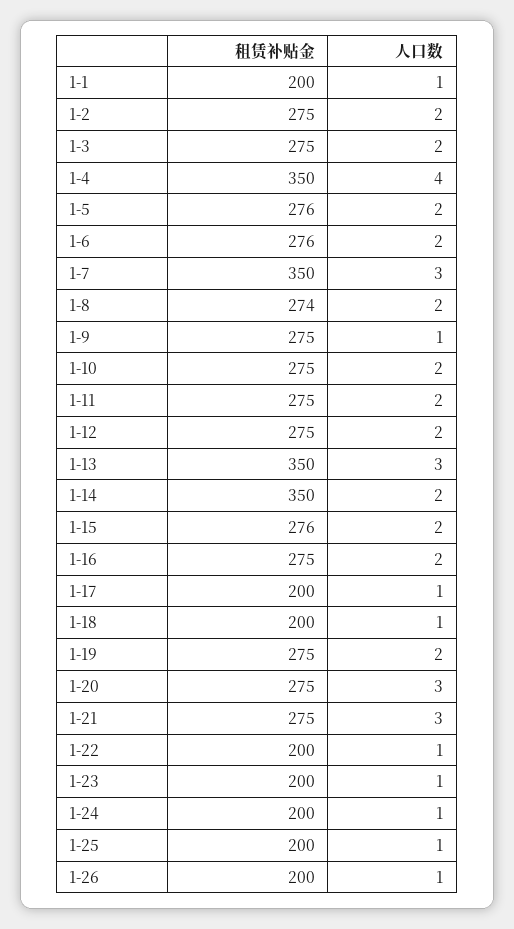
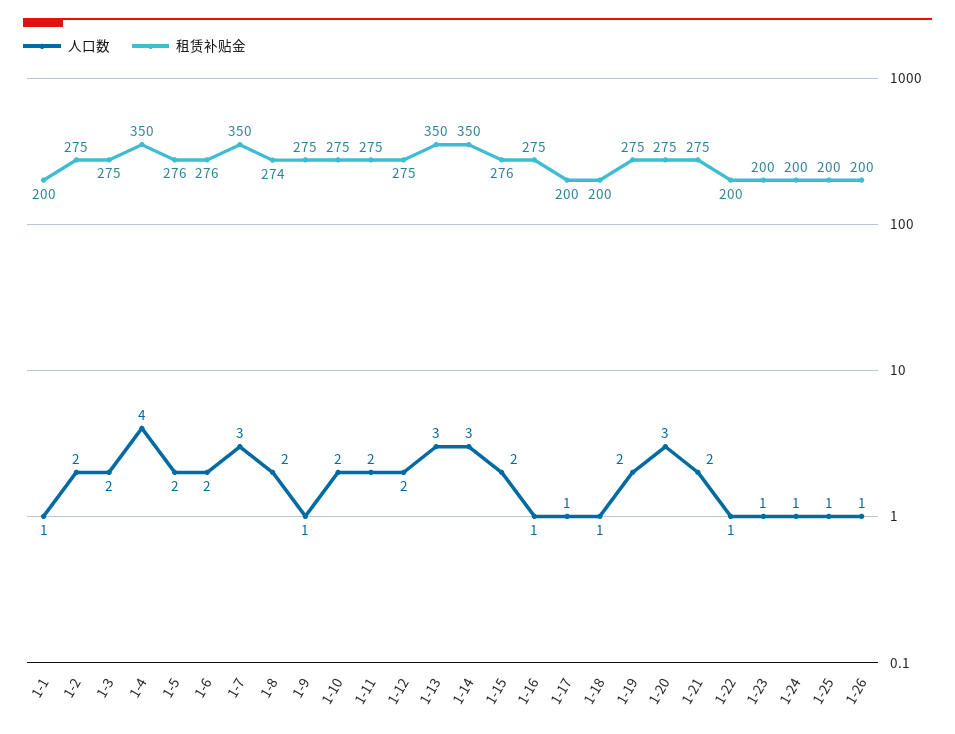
人口数, 1-14: 2 -> 3
人口数, 1-16: 2 -> 1
人口数, 1-21: 3 -> 2

